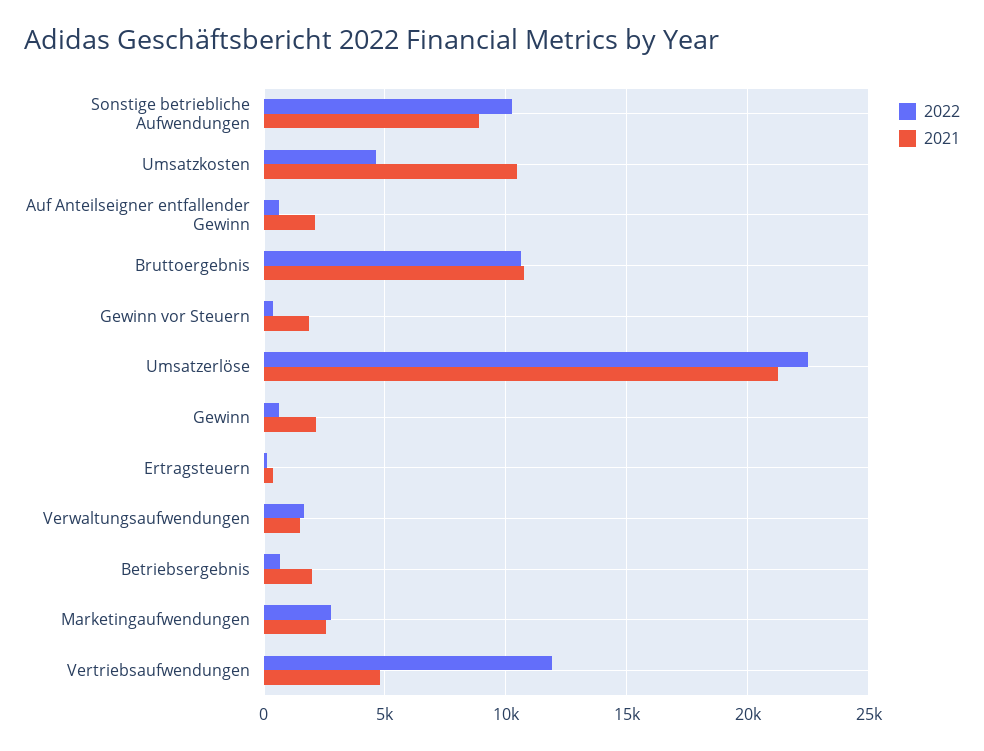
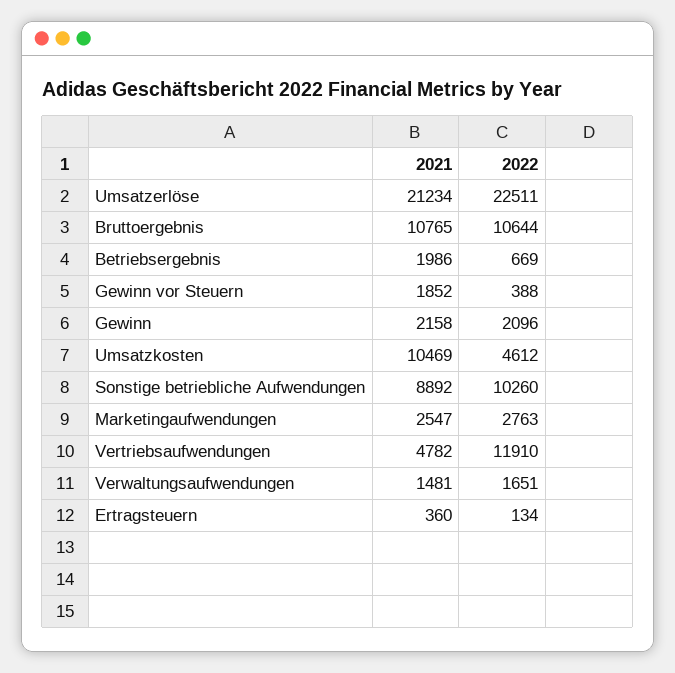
2022, Auf Anteilseigner entfallender Gewinn: 500 -> none
2021, Auf Anteilseigner entfallender Gewinn: 2000 -> none
2022, Gewinn: 500 -> 2096

